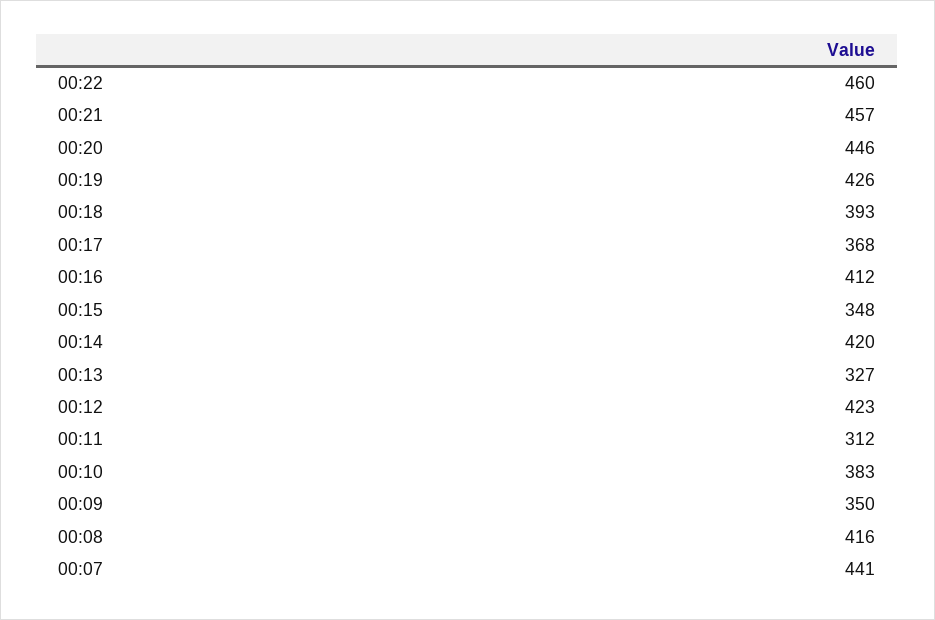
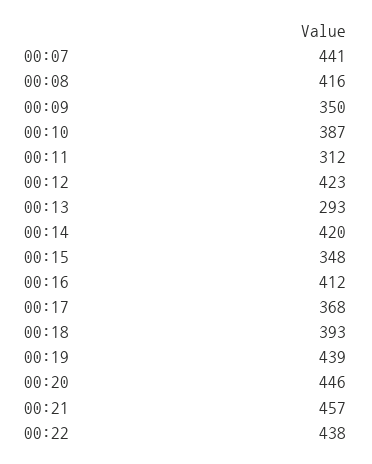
00:22: 460 -> 438
00:19: 426 -> 439
00:13: 327 -> 293
00:10: 383 -> 387

